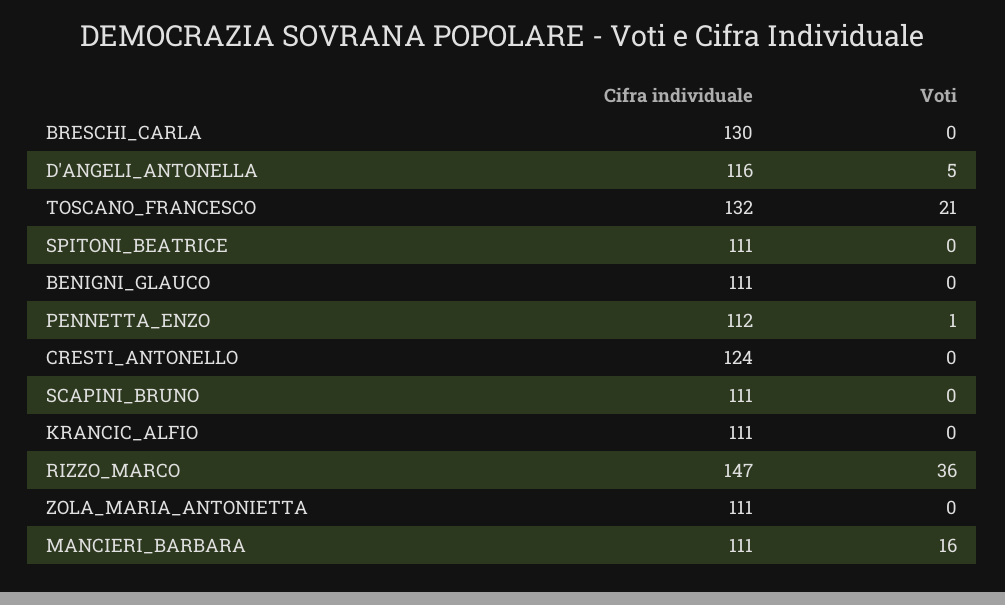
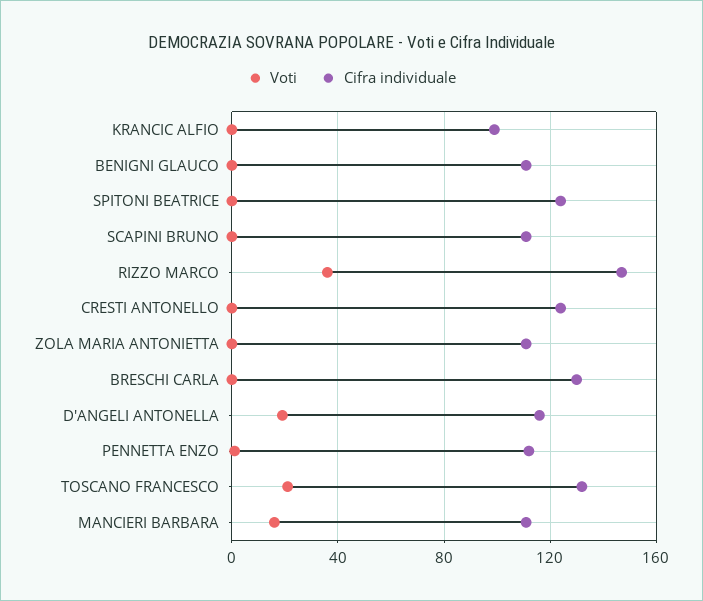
Voti, D'ANGELI_ANTONELLA: 5 -> 20
Cifra individuale, SPITONI_BEATRICE: 111 -> 125
Cifra individuale, KRANCIC_ALFIO: 111 -> 100

